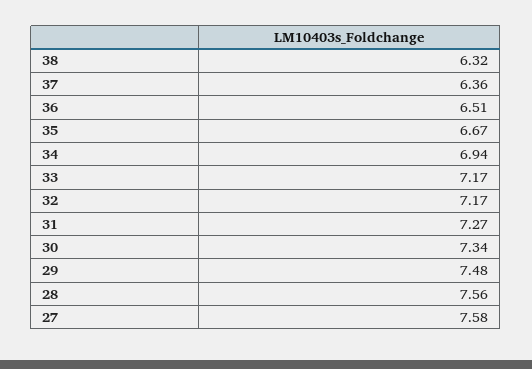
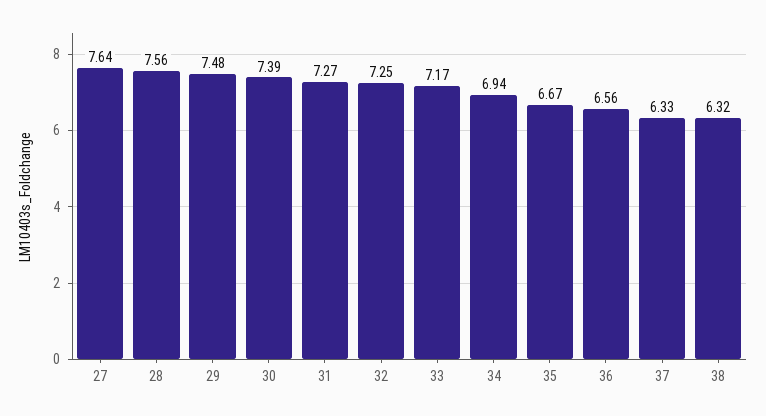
37: 6.36 -> 6.33
36: 6.51 -> 6.56
32: 7.17 -> 7.25
30: 7.34 -> 7.39
27: 7.58 -> 7.64

